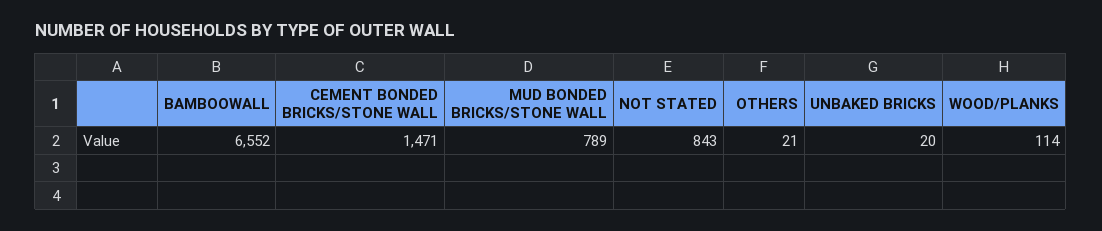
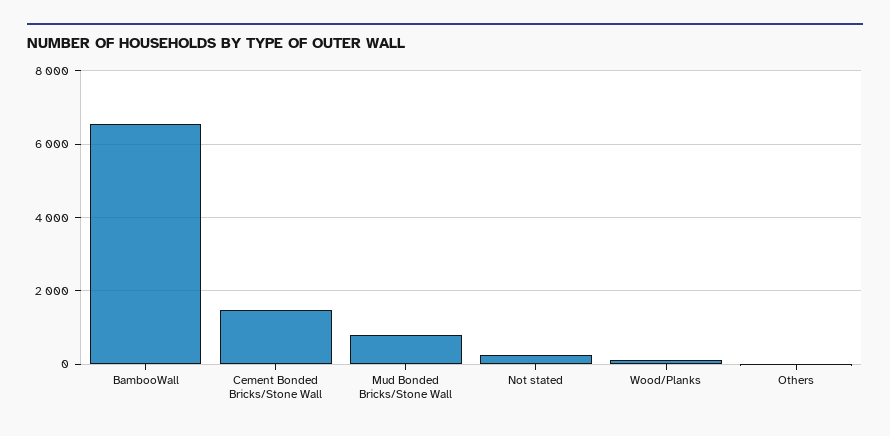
NOT STATED: 843 -> 200
UNBAKED BRICKS: 20 -> none

